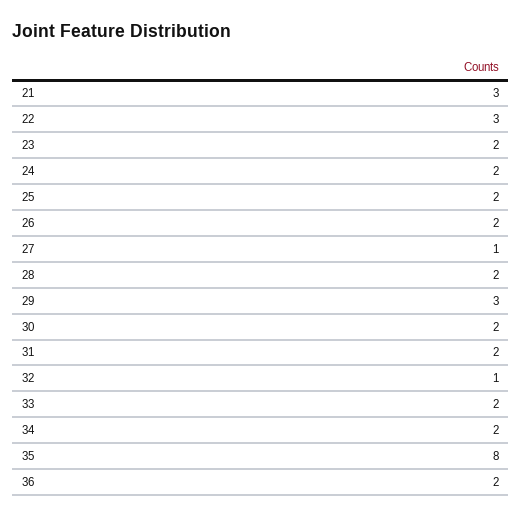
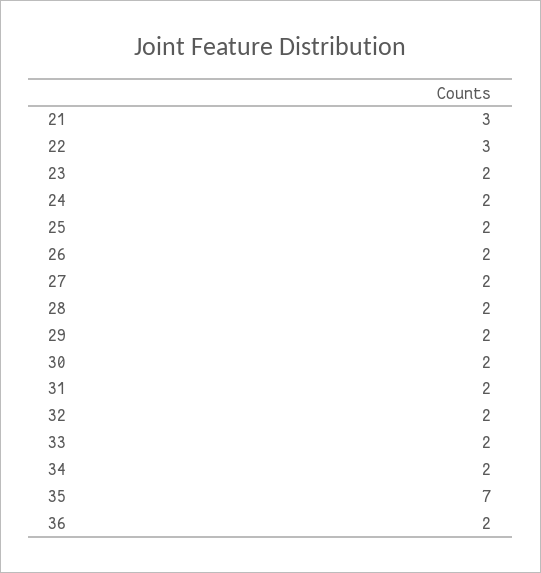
27: 1 -> 2
29: 3 -> 2
32: 1 -> 2
35: 8 -> 7

